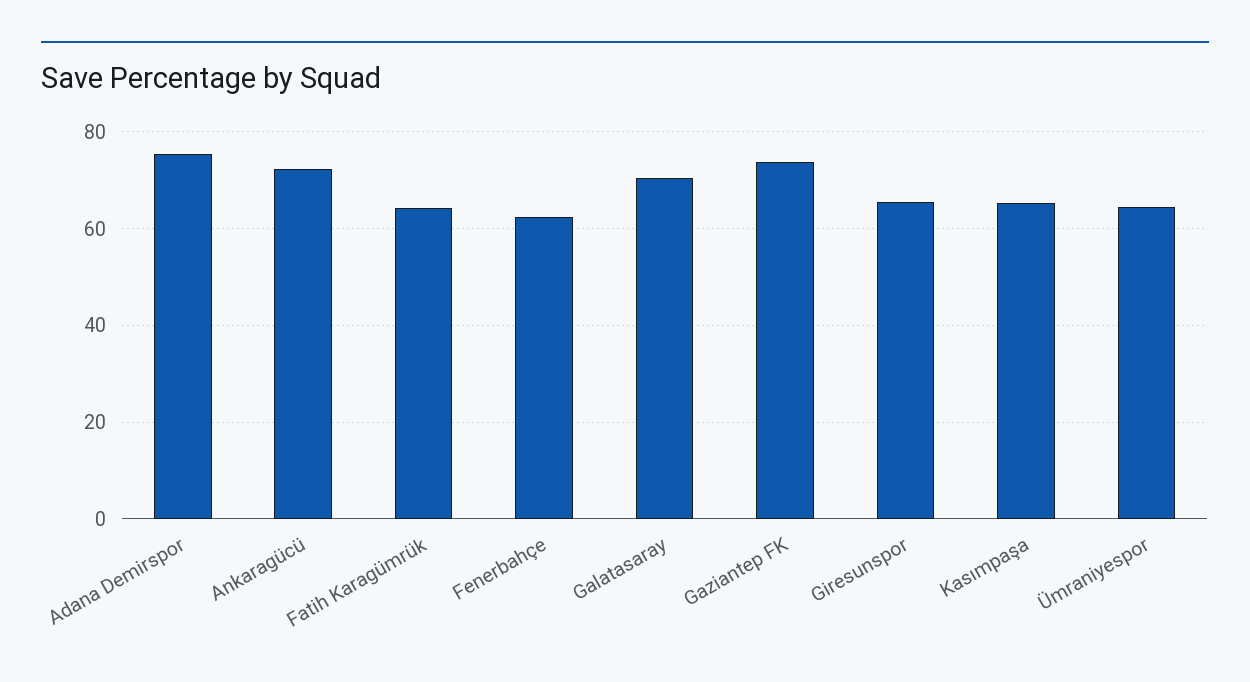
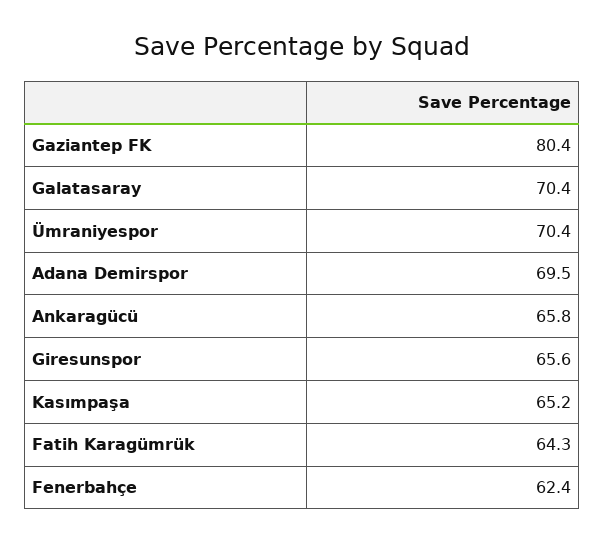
Adana Demirspor: 76 -> 69.5
Ankaragücü: 72 -> 65.8
Gaziantep FK: 74 -> 80.4
Ümraniyespor: 64 -> 70.4

